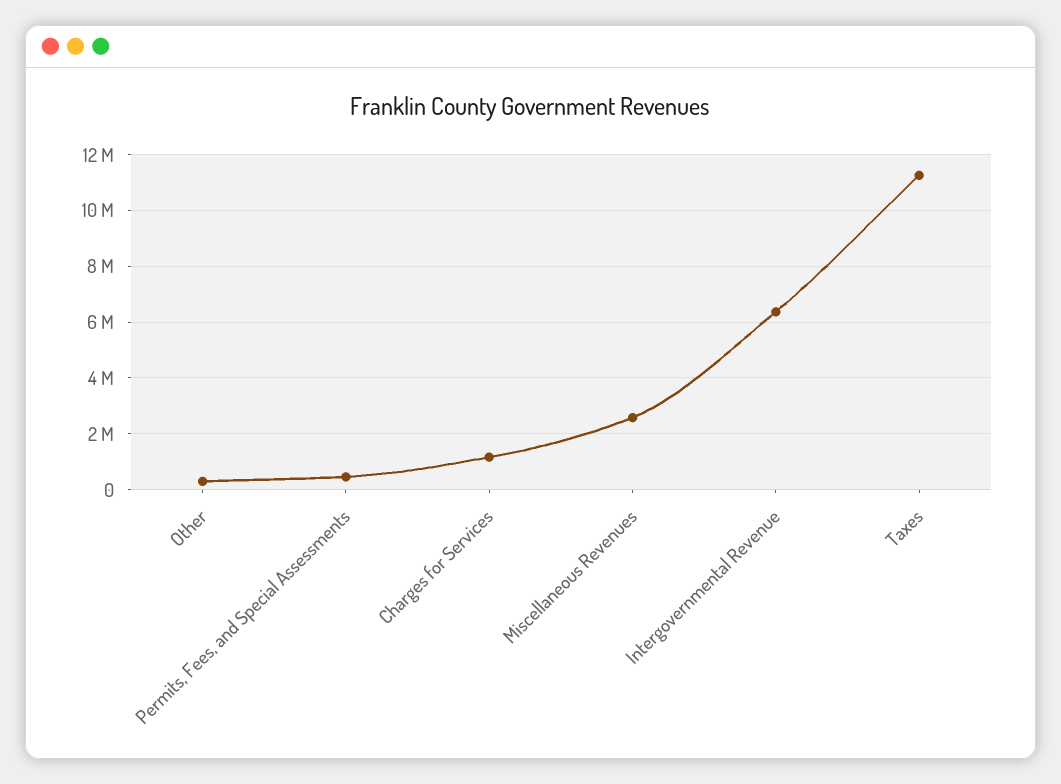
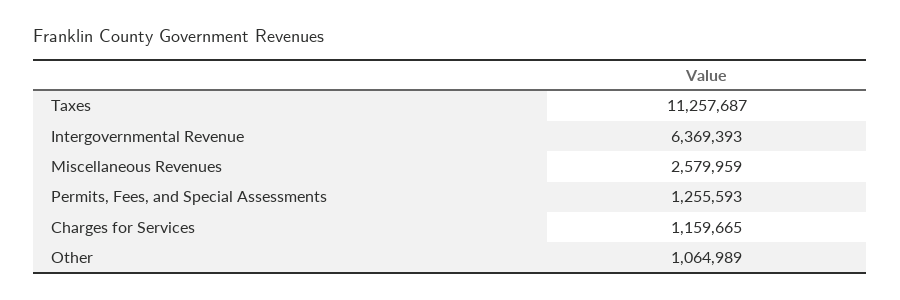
Other: 250000 -> 1064989
Permits, Fees, and Special Assessments: 500000 -> 1255593

